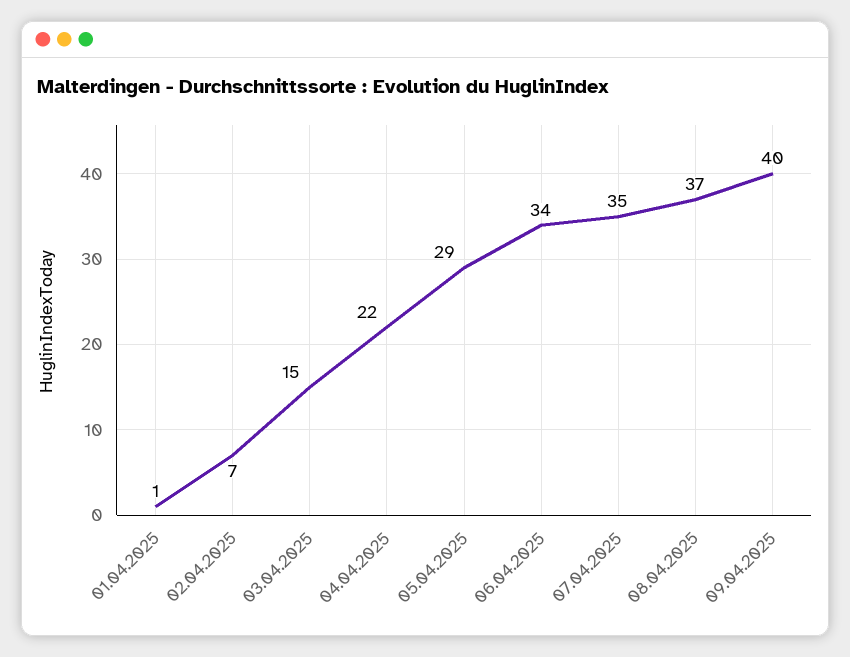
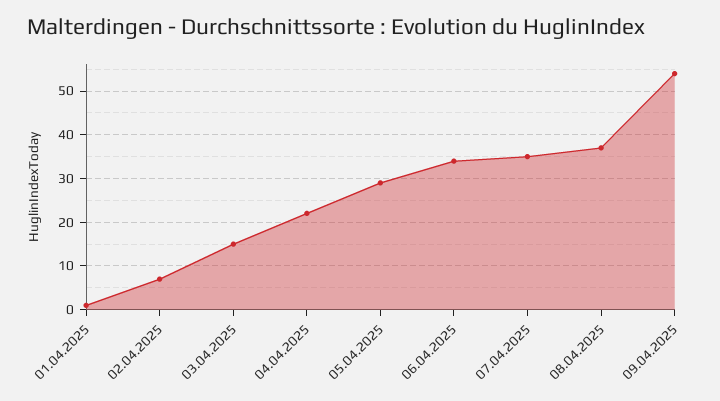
09.04.2025: 40 -> 55

